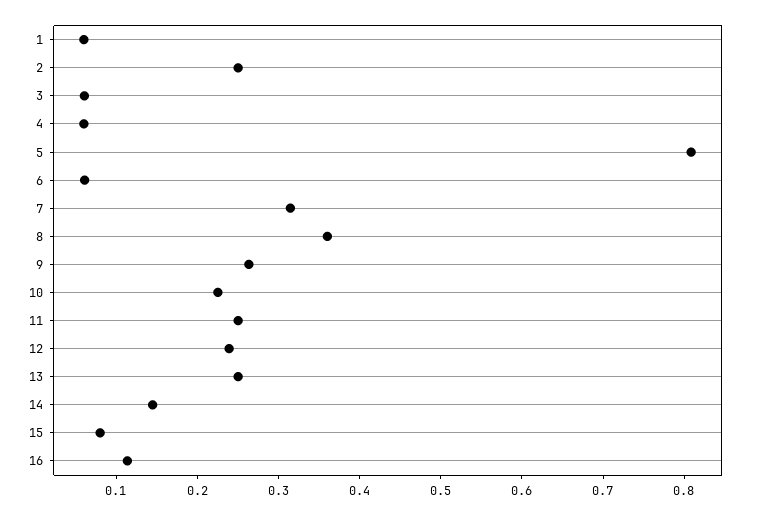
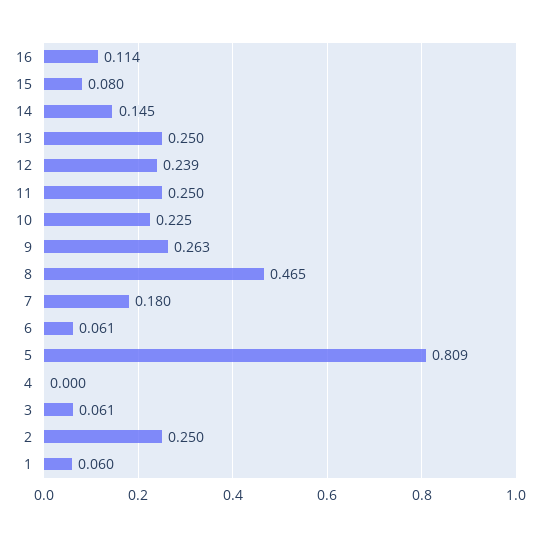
4: 0.06 -> 0
7: 0.32 -> 0.18
8: 0.36 -> 0.465

